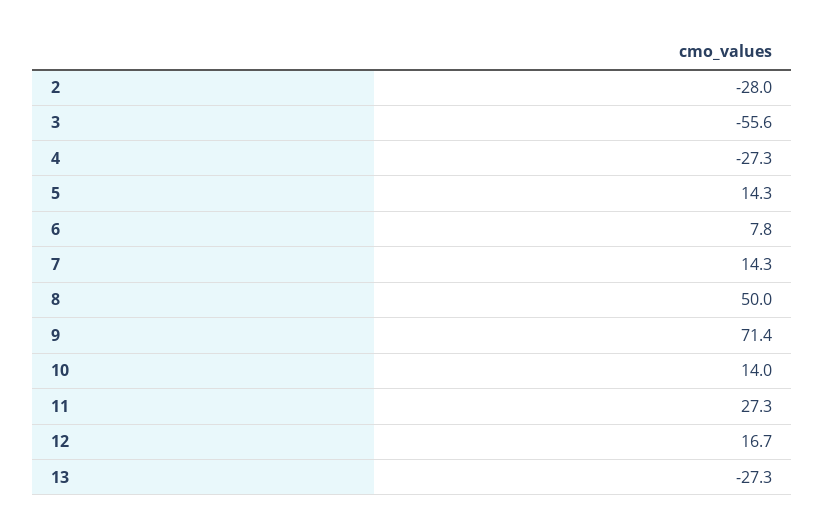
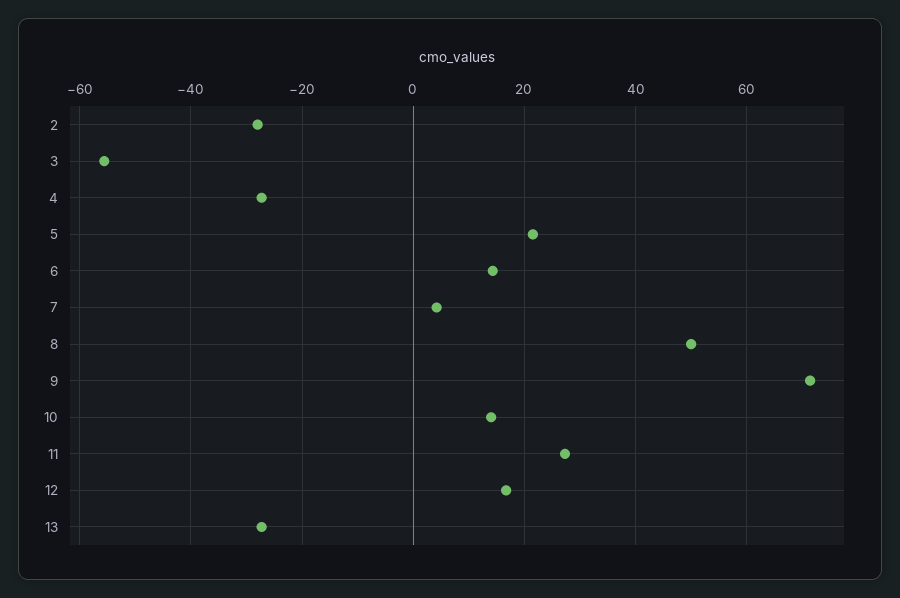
5: 14.3 -> 22
6: 7.8 -> 14
7: 14.3 -> 4

